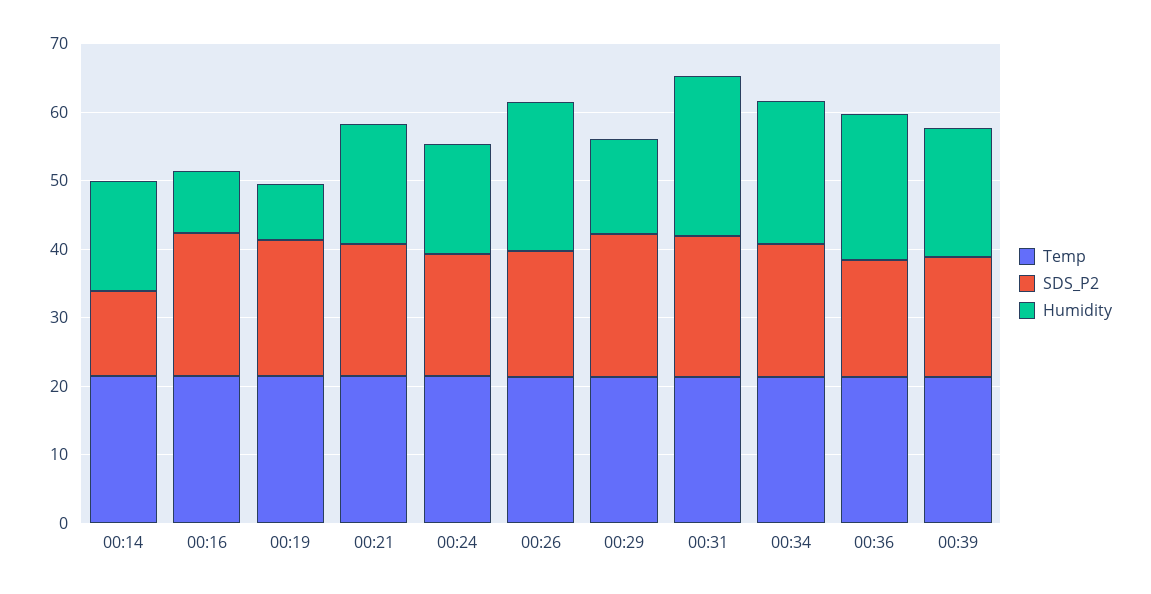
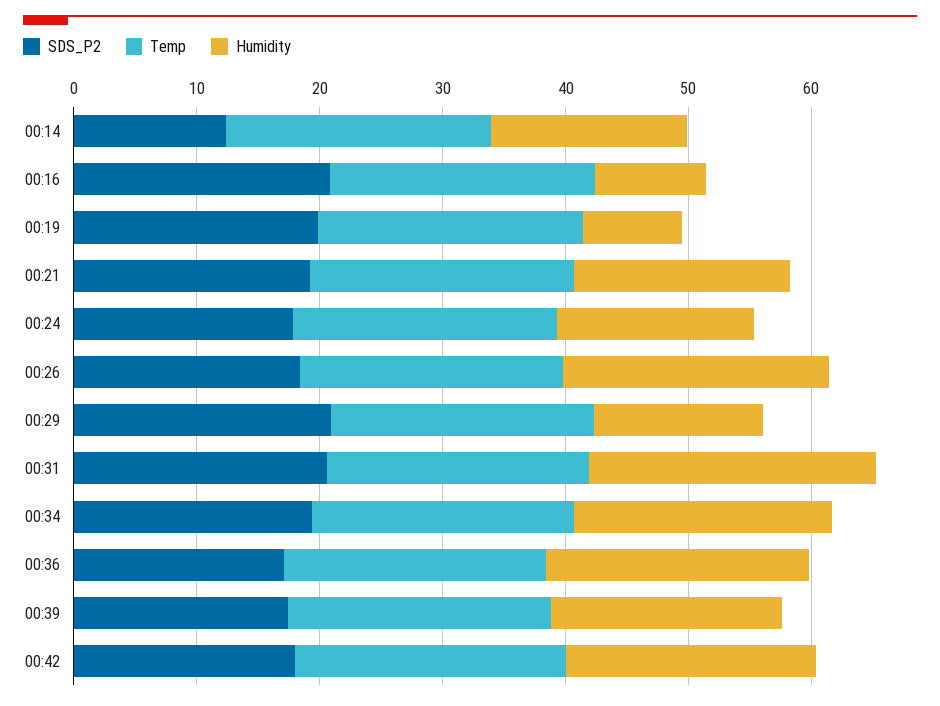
SDS_P2, 00:42: none -> 18
Temp, 00:42: none -> 22
Humidity, 00:42: none -> 20

